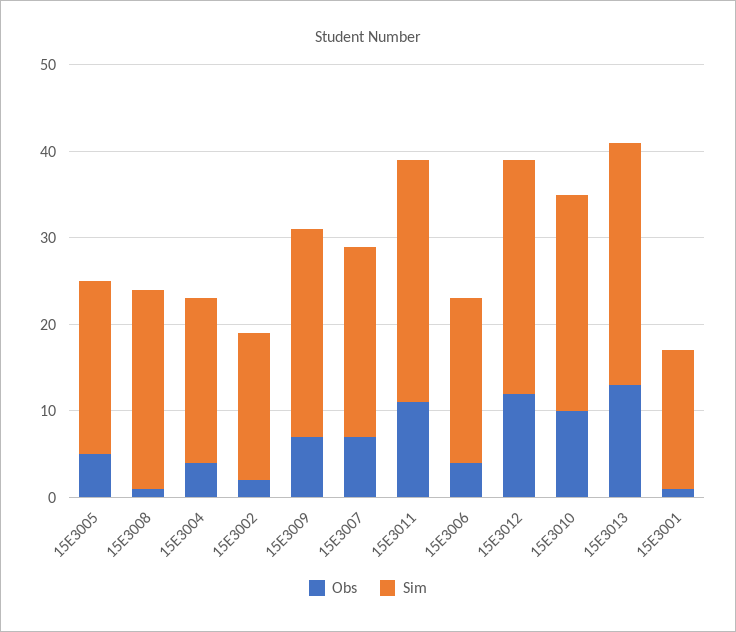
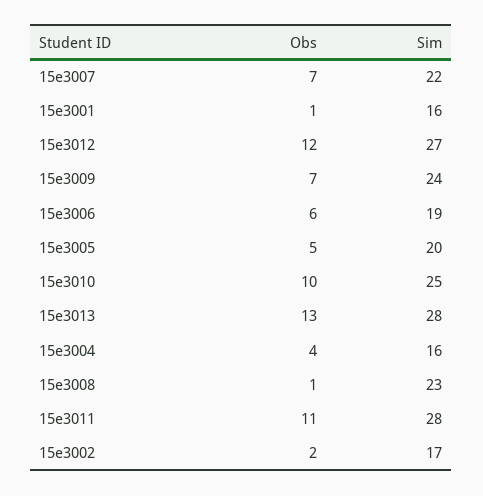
Sim, 15E3004: 19 -> 16
Obs, 15E3006: 4 -> 6

